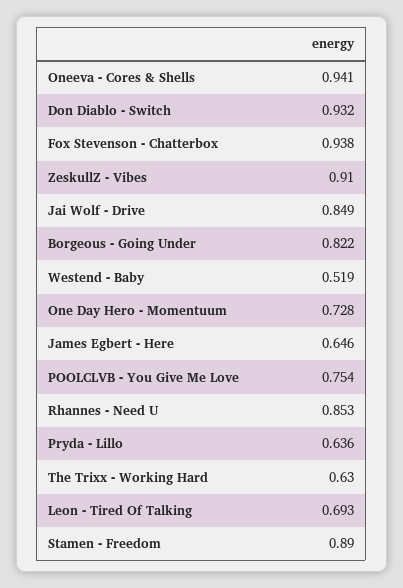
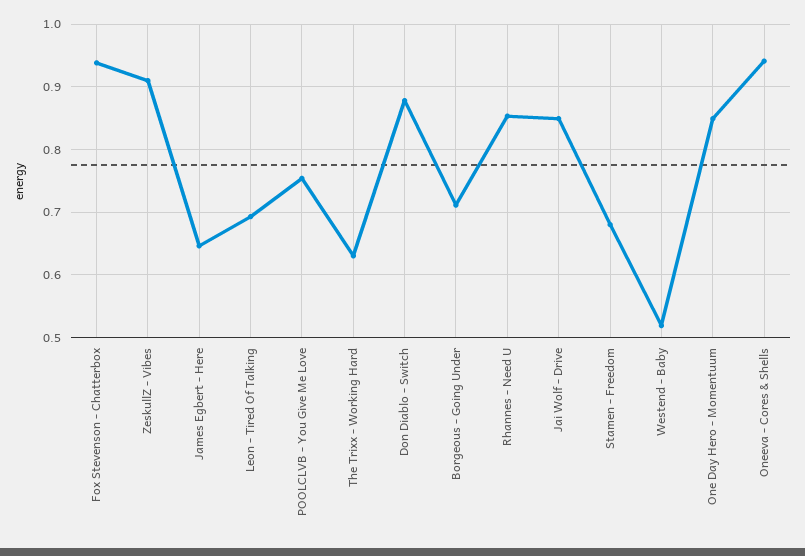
Don Diablo - Switch: 0.932 -> 0.88
Borgeous - Going Under: 0.822 -> 0.71
One Day Hero - Momentuum: 0.728 -> 0.85
Pryda - Lillo: 0.636 -> none
Stamen - Freedom: 0.89 -> 0.68

